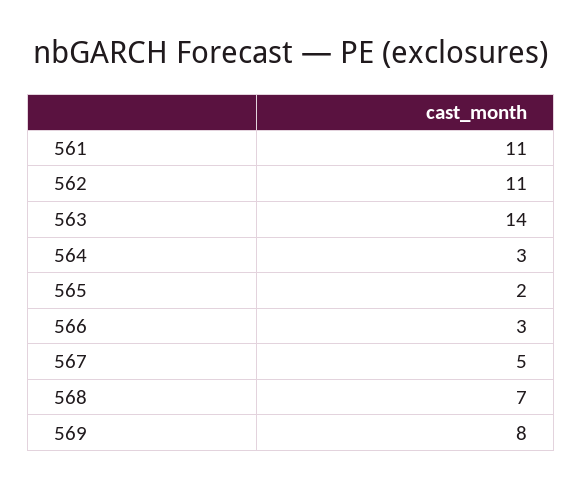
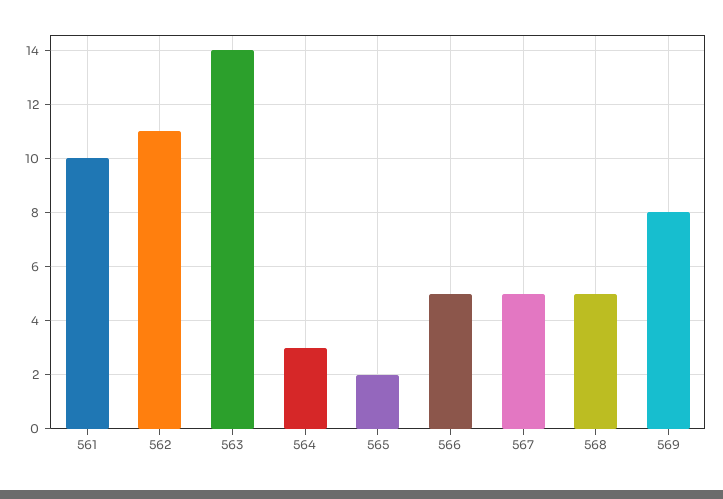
561: 11 -> 10
566: 3 -> 5
568: 7 -> 5

